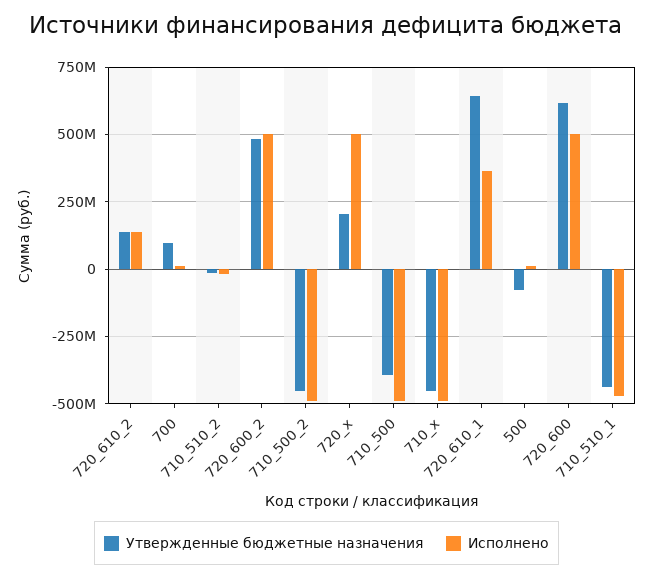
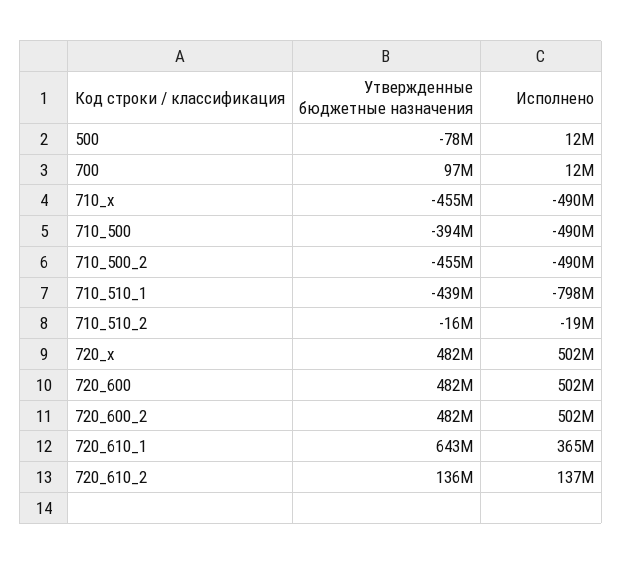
Утвержденные бюджетные назначения, 720_x: 200000000 -> 482000000
Утвержденные бюджетные назначения, 720_600: 625000000 -> 482000000
Исполнено, 710_510_1: -475000000 -> -798000000

